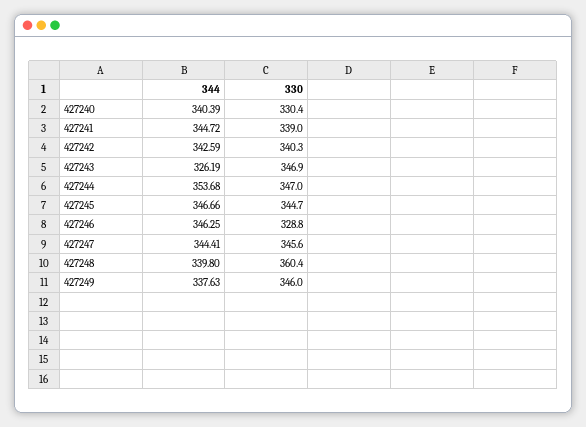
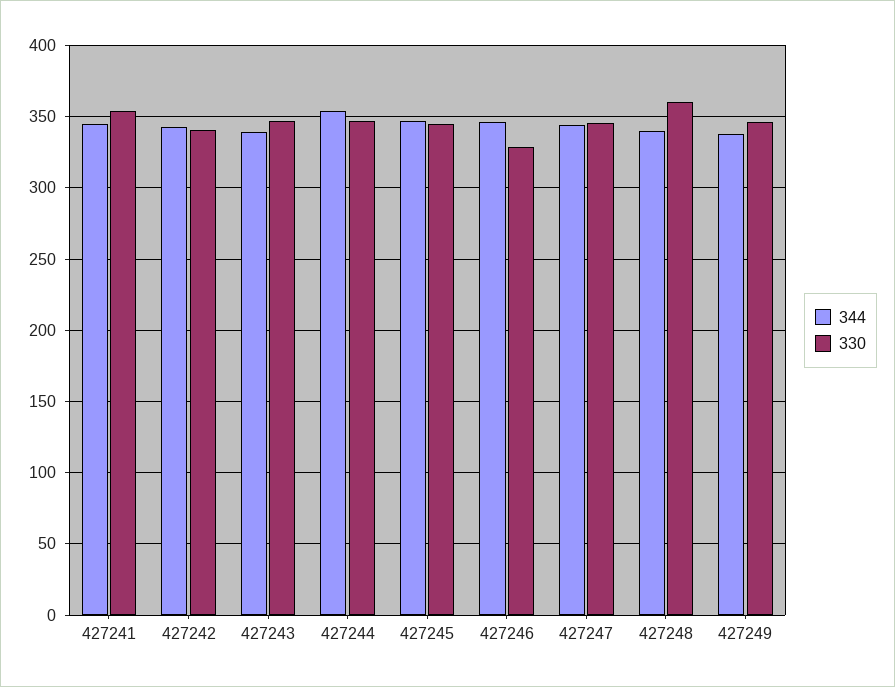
344, 427240: 340.39 -> none
330, 427240: 330.4 -> none
330, 427241: 339 -> 355
344, 427243: 326.19 -> 340

